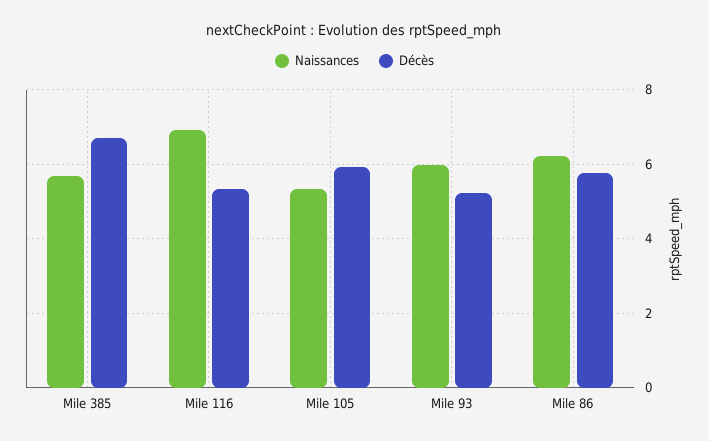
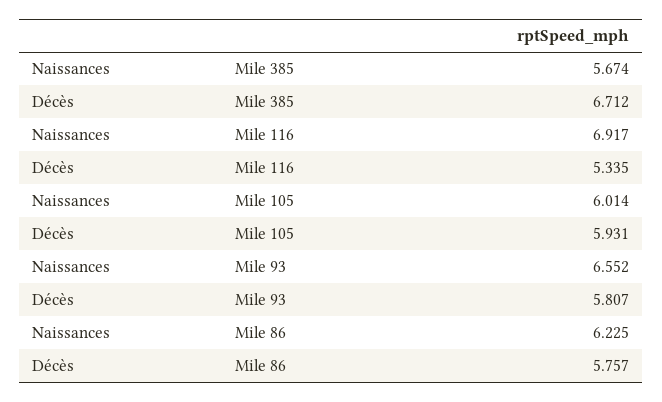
Naissances, Mile 105: 5.4 -> 6.014
Naissances, Mile 93: 6 -> 6.552
Décès, Mile 93: 5.2 -> 5.807

